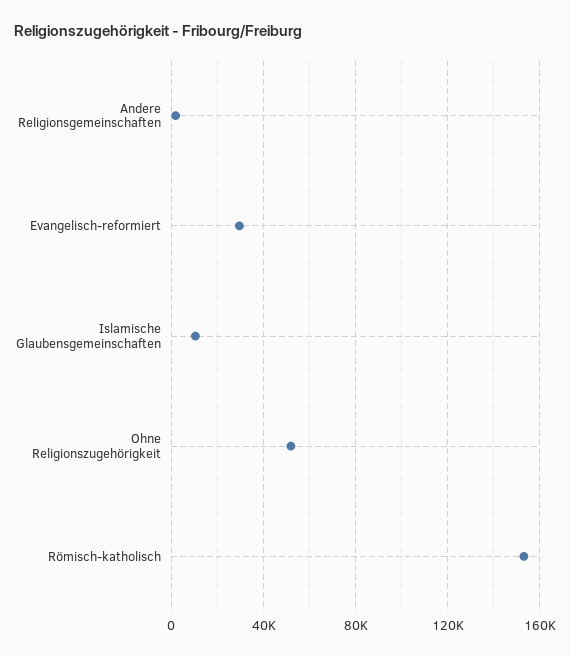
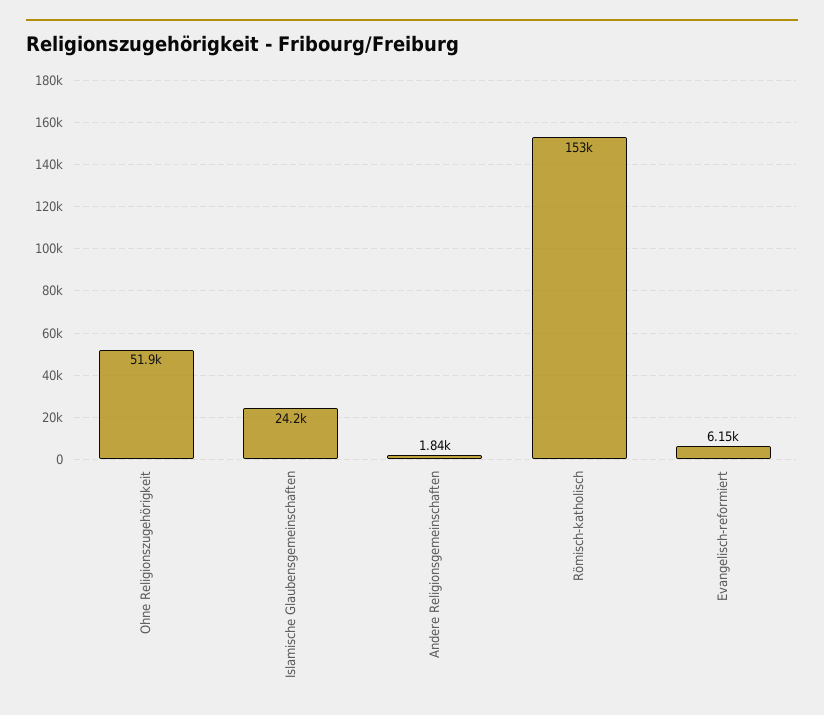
Evangelisch-reformiert: 30000 -> 6150
Islamische Glaubensgemeinschaften: 10000 -> 24200

